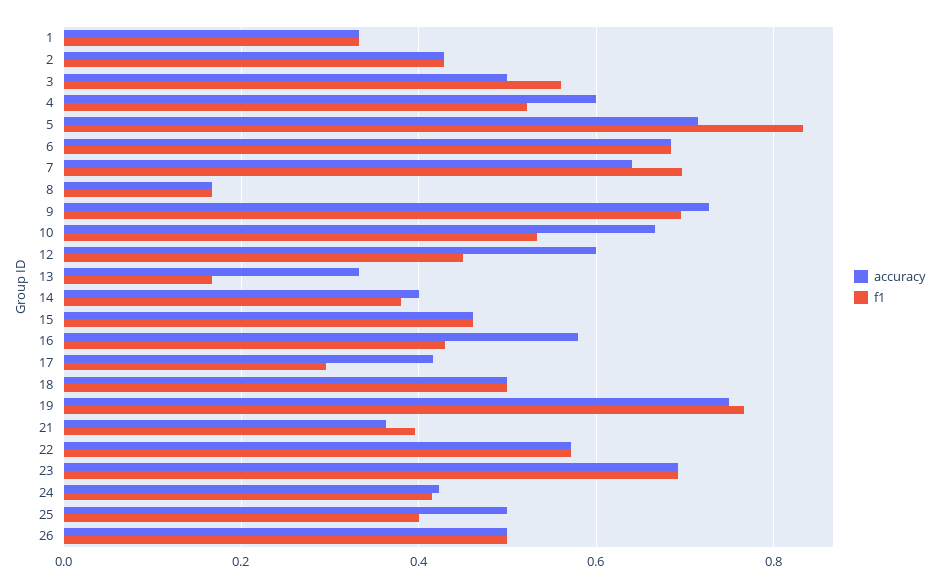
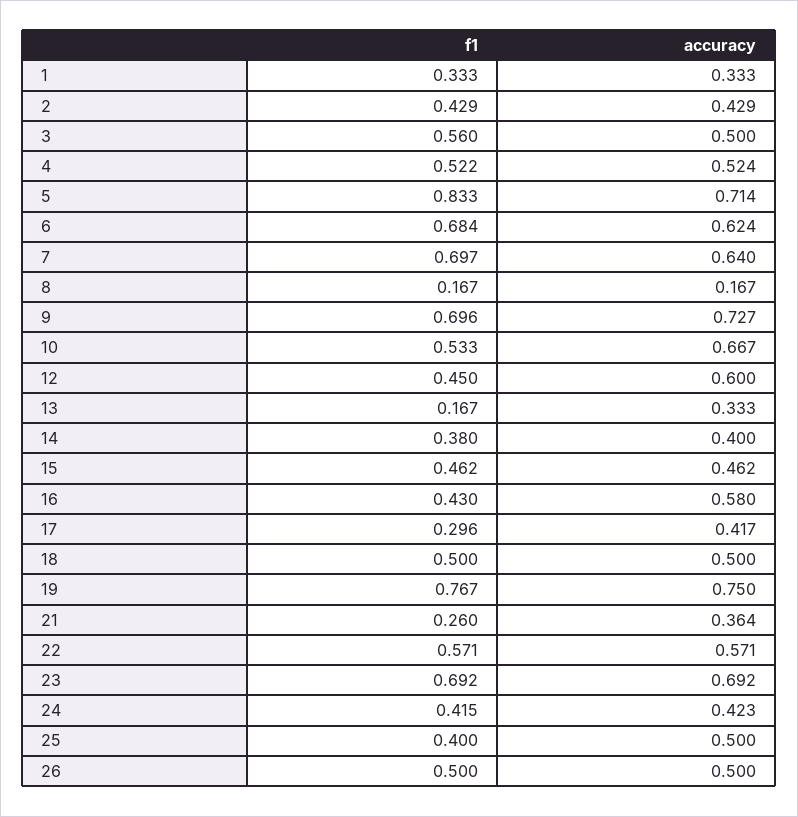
accuracy, 4: 0.6 -> 0.524
accuracy, 6: 0.68 -> 0.624
f1, 21: 0.4 -> 0.26

